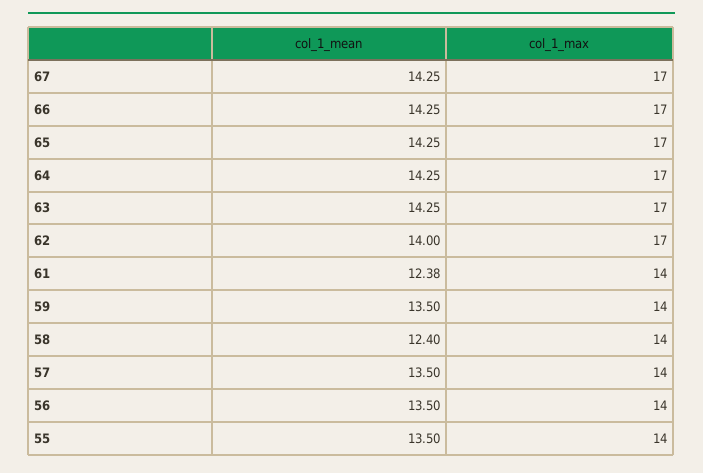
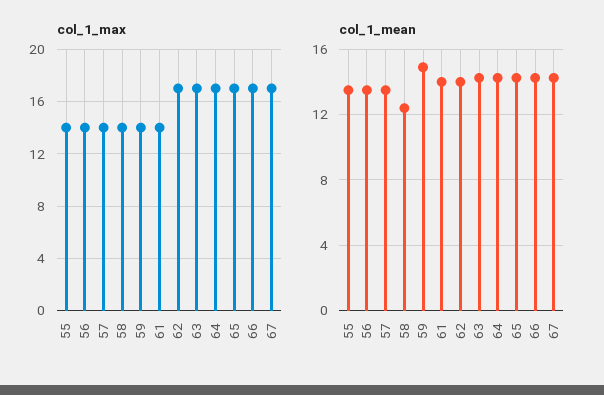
col_1_mean, 61: 12.38 -> 14
col_1_mean, 59: 13.5 -> 15

